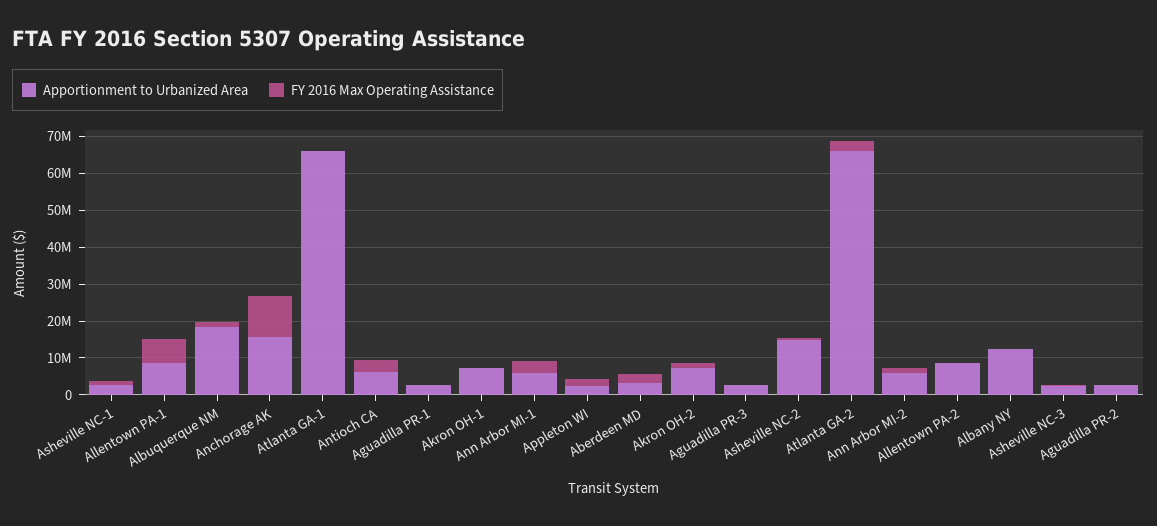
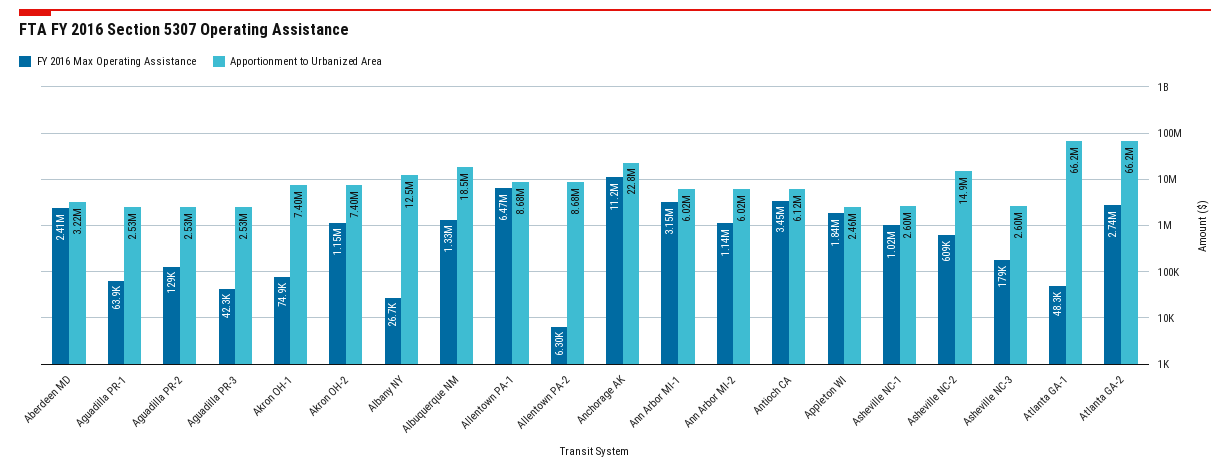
Apportionment to Urbanized Area, Anchorage AK: 15000000 -> 22800000

